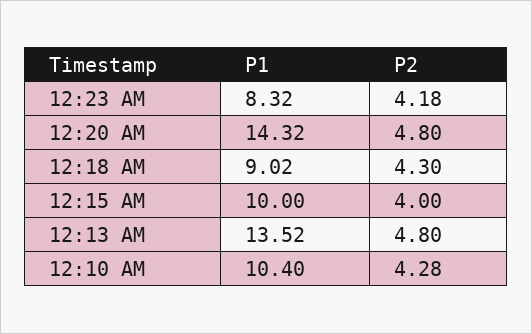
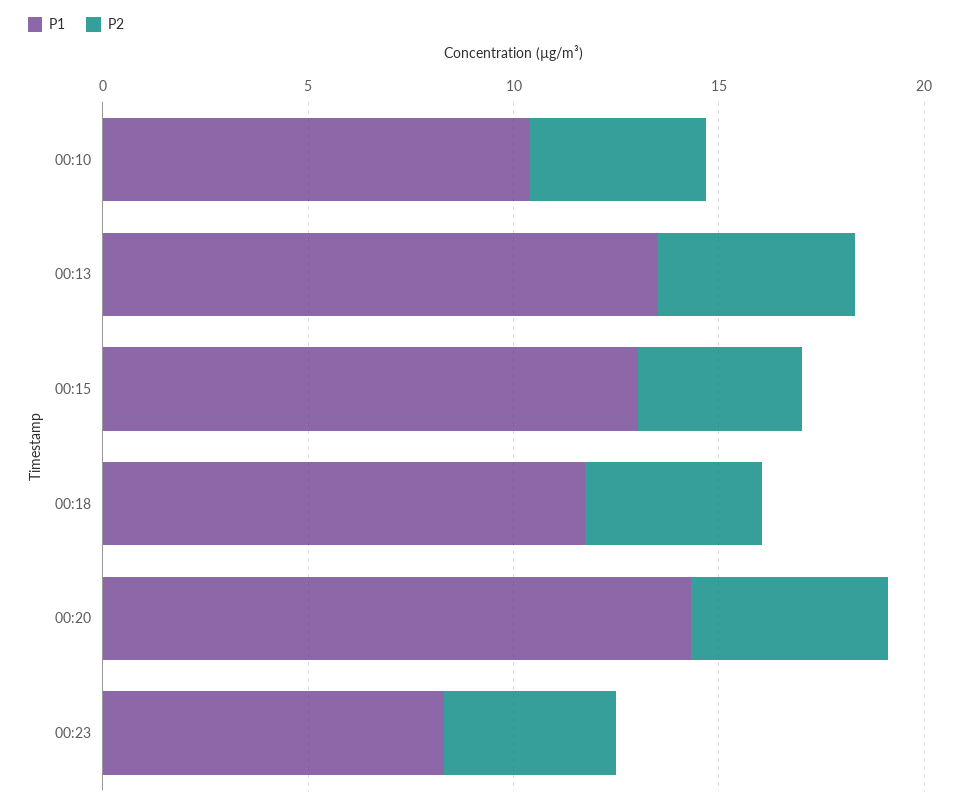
P1, 12:18 AM: 9.02 -> 12
P1, 12:15 AM: 10 -> 13

